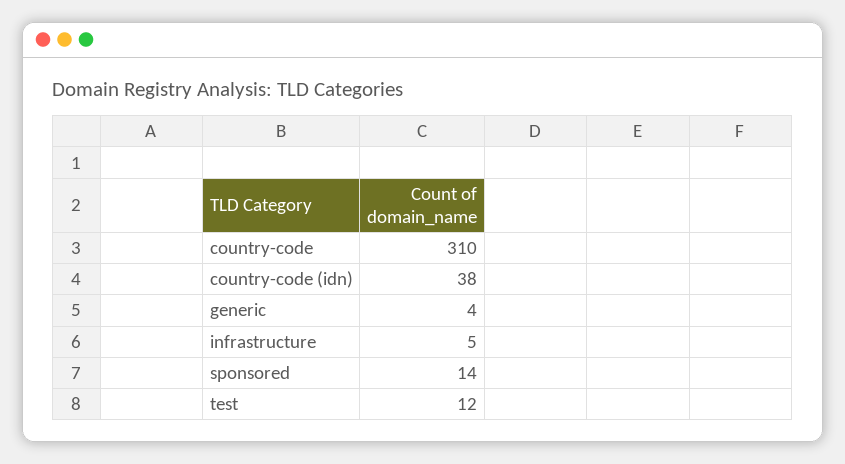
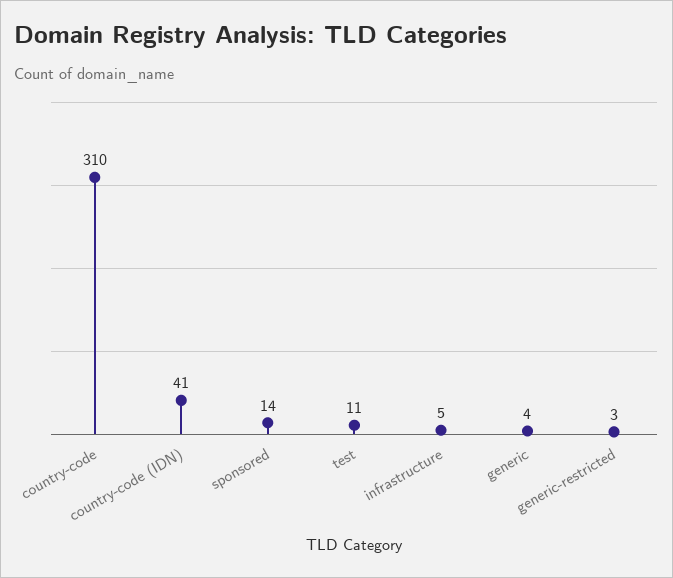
country-code (idn): 38 -> 41
test: 12 -> 11
generic-restricted: none -> 3

